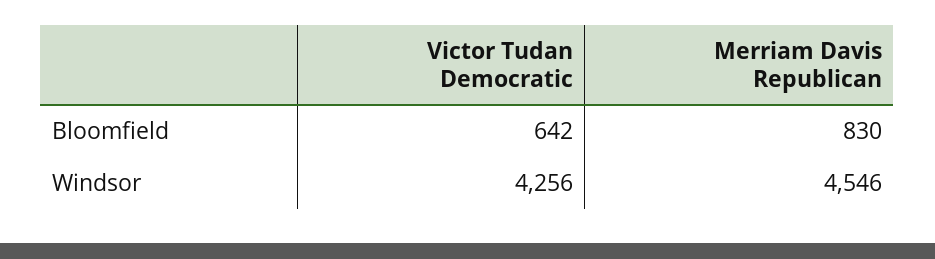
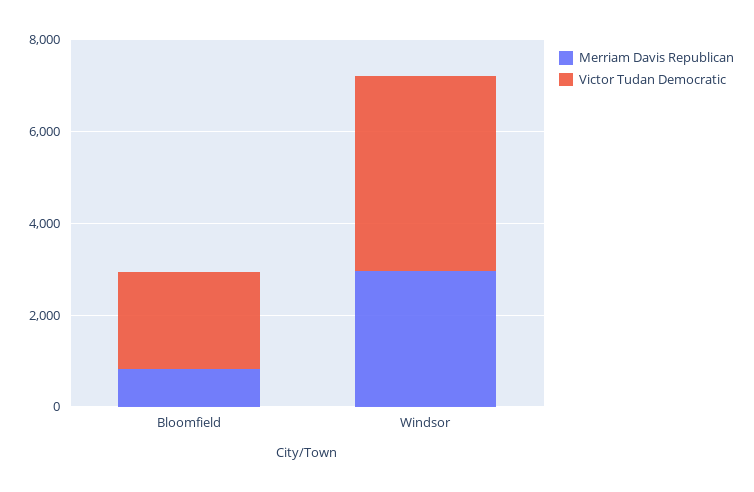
Victor Tudan Democratic, Bloomfield: 642 -> 2000
Merriam Davis Republican, Windsor: 4546 -> 3000

